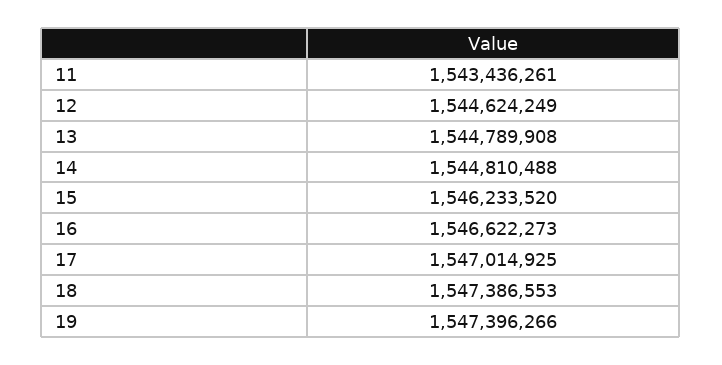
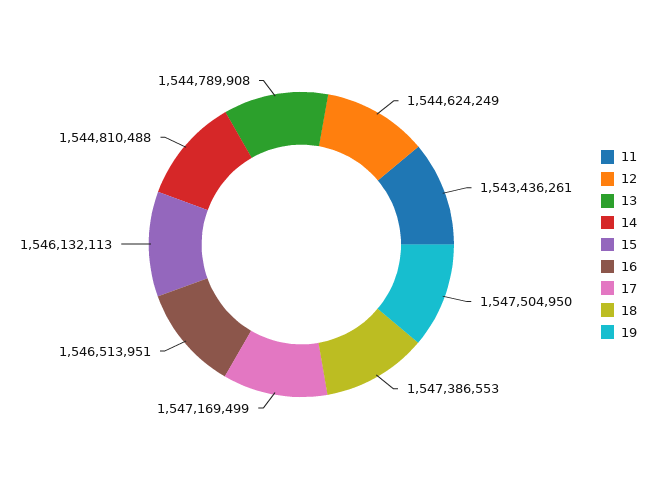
15: 1546233520 -> 1546132113
16: 1546622273 -> 1546513951
17: 1547014925 -> 1547169499
19: 1547396266 -> 1547504950

